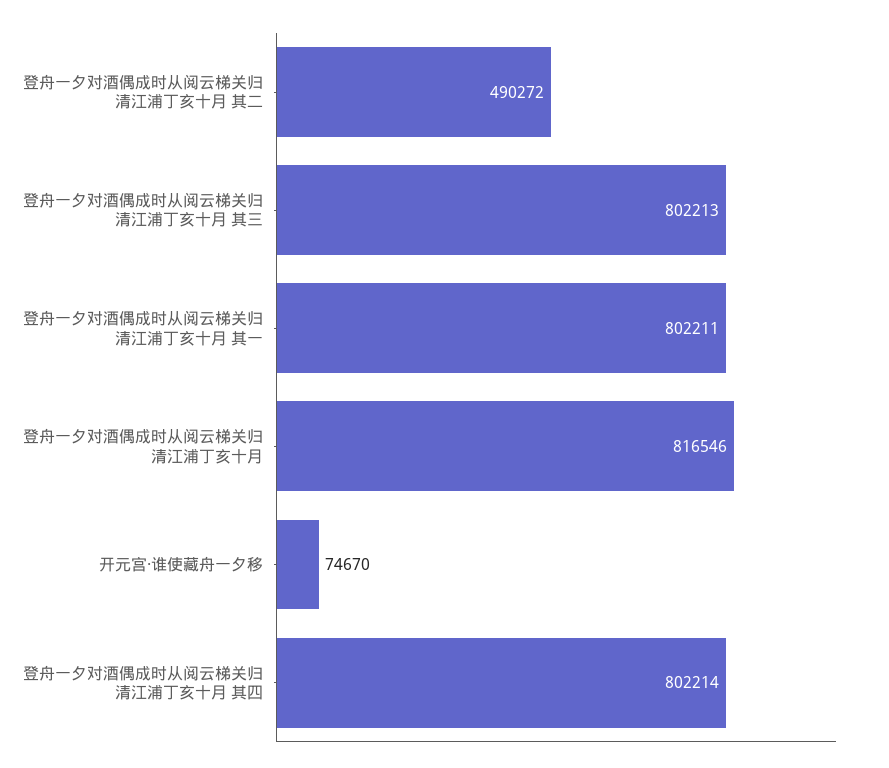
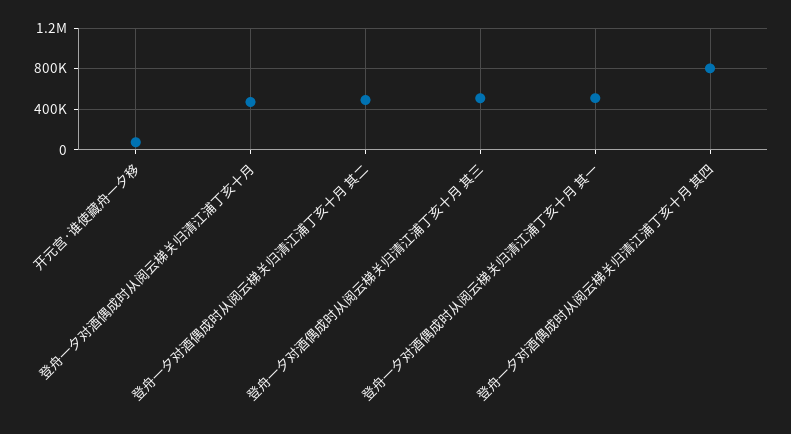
登舟一夕对酒偶成时从阅云梯关归清江浦丁亥十月 其三: 802213 -> 500000
登舟一夕对酒偶成时从阅云梯关归清江浦丁亥十月 其一: 802211 -> 500000
登舟一夕对酒偶成时从阅云梯关归清江浦丁亥十月: 816546 -> 500000

